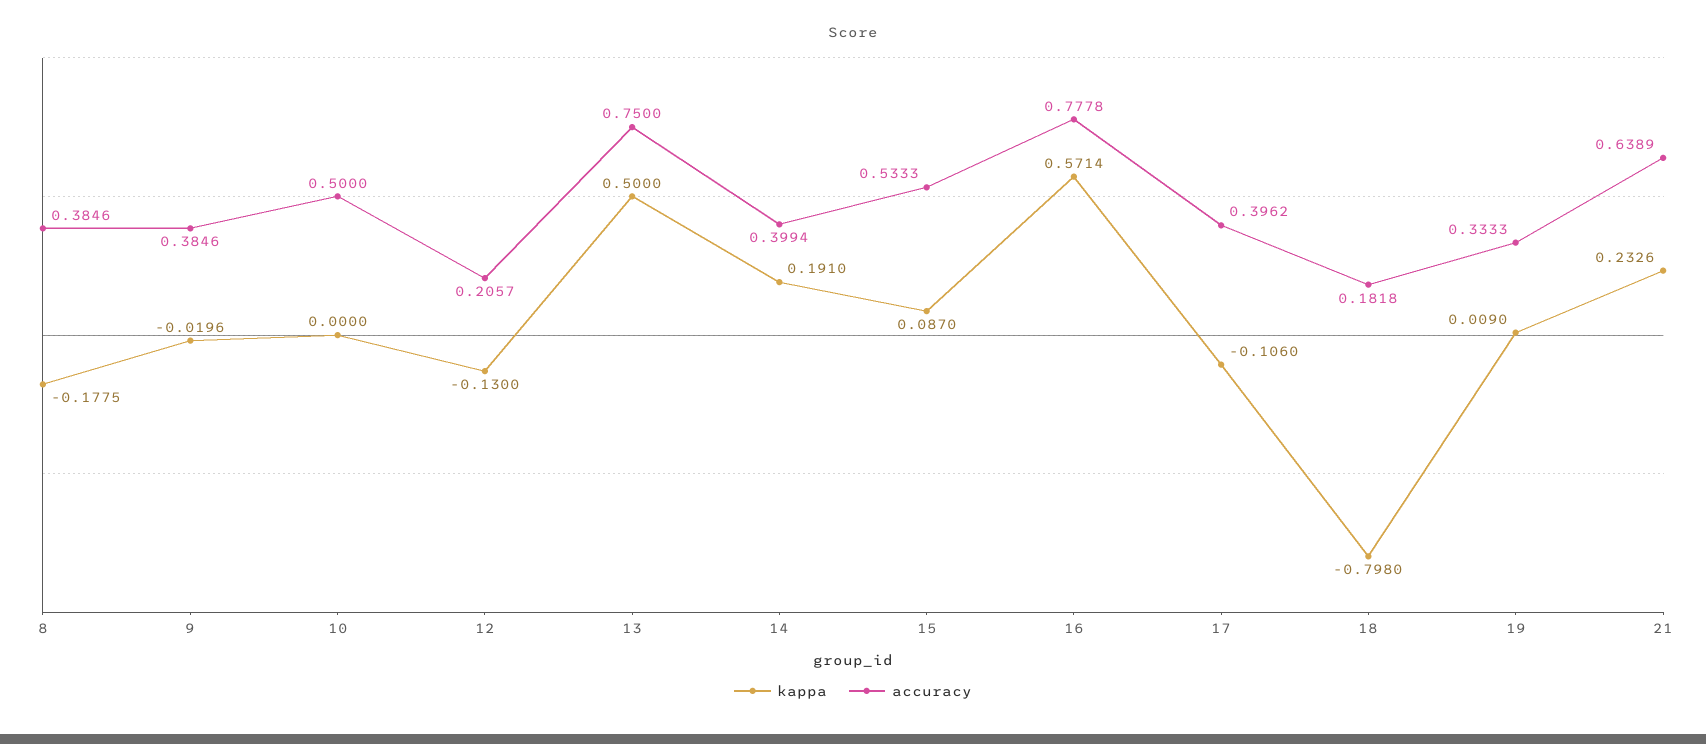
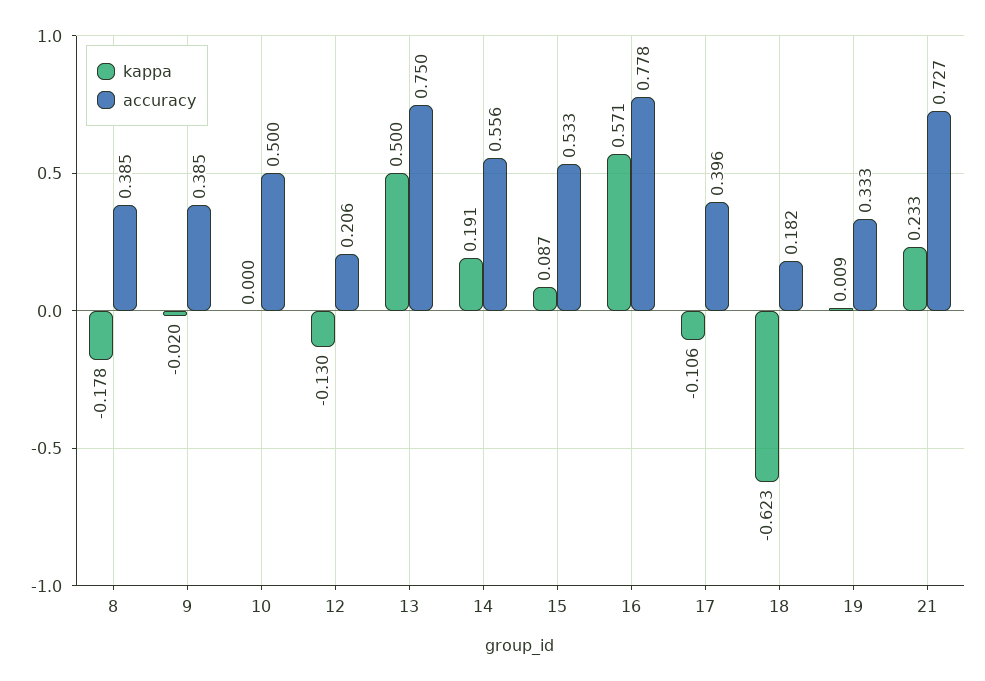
accuracy, 14: 0.3994 -> 0.556
kappa, 18: -0.798 -> -0.623
accuracy, 21: 0.6389 -> 0.727

